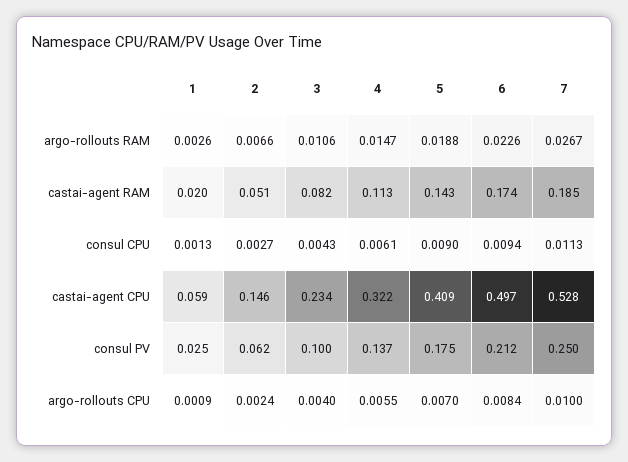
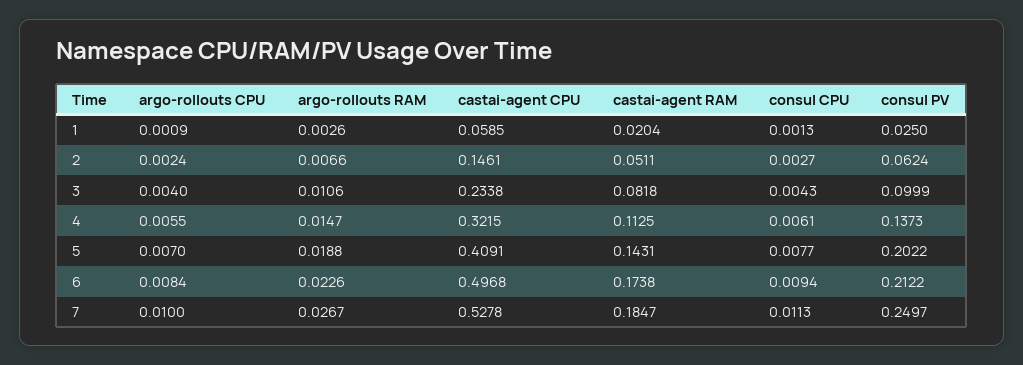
5, consul CPU: 0.009 -> 0.0077
5, consul PV: 0.175 -> 0.2022

